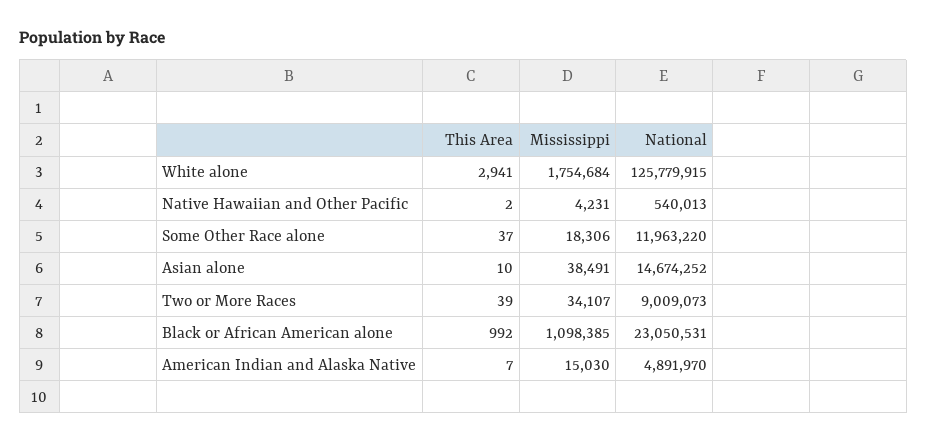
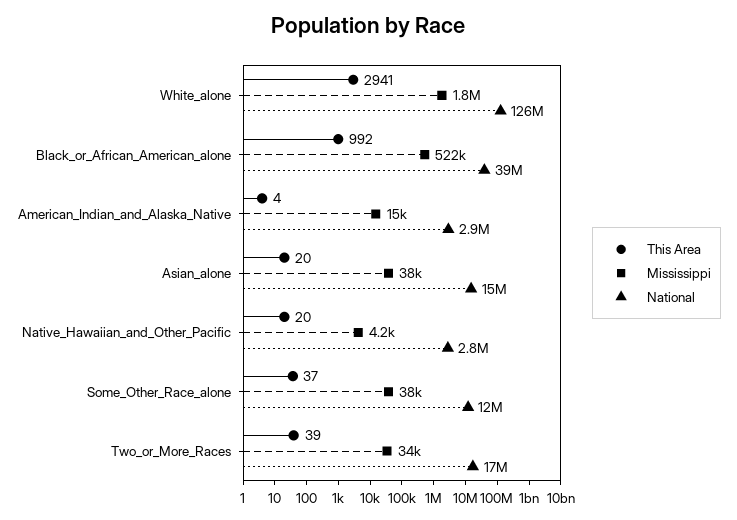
This Area, Native Hawaiian and Other Pacific: 2 -> 20
National, Native Hawaiian and Other Pacific: 540013 -> 2800000
Mississippi, Some Other Race alone: 18306 -> 38000
This Area, Asian alone: 10 -> 20
National, Two or More Races: 9009073 -> 17000000
Mississippi, Black or African American alone: 1098385 -> 522000
National, Black or African American alone: 23050531 -> 39000000
This Area, American Indian and Alaska Native: 7 -> 4
National, American Indian and Alaska Native: 4891970 -> 2900000

